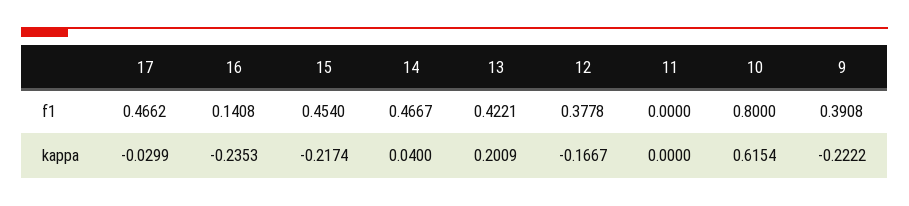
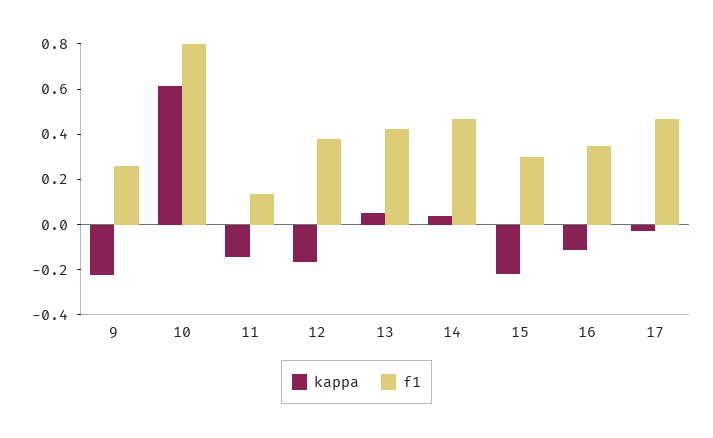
f1, 16: 0.1408 -> 0.35
f1, 15: 0.454 -> 0.3
f1, 11: 0 -> 0.15
f1, 9: 0.3908 -> 0.25
kappa, 16: -0.2353 -> -0.1
kappa, 13: 0.2009 -> 0.05
kappa, 11: 0 -> -0.15

